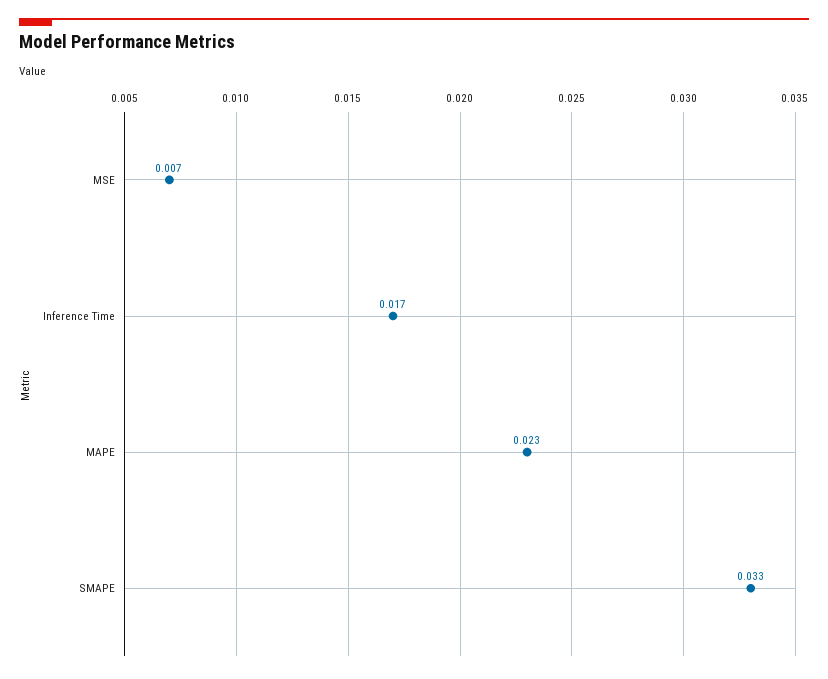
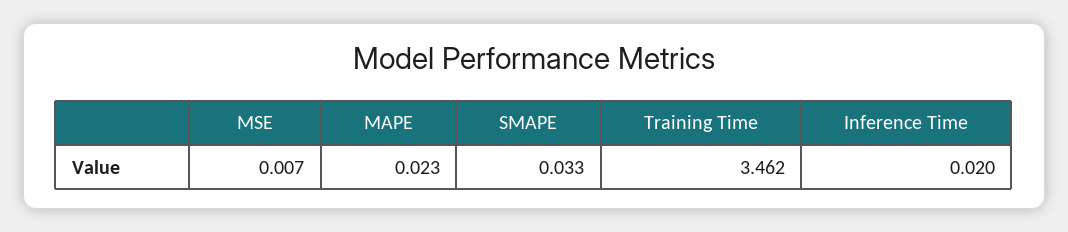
Inference Time: 0.017 -> 0.02
Training Time: none -> 3.462

